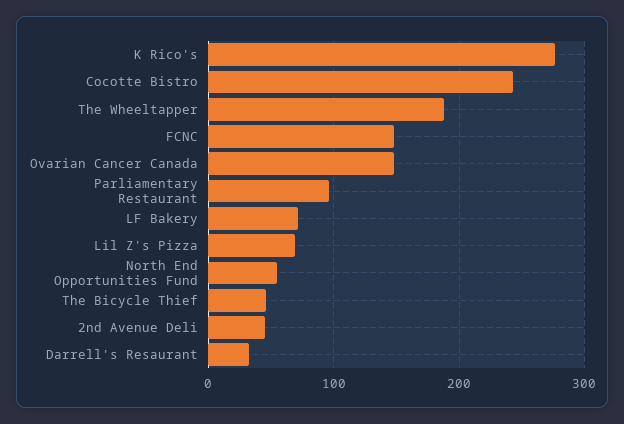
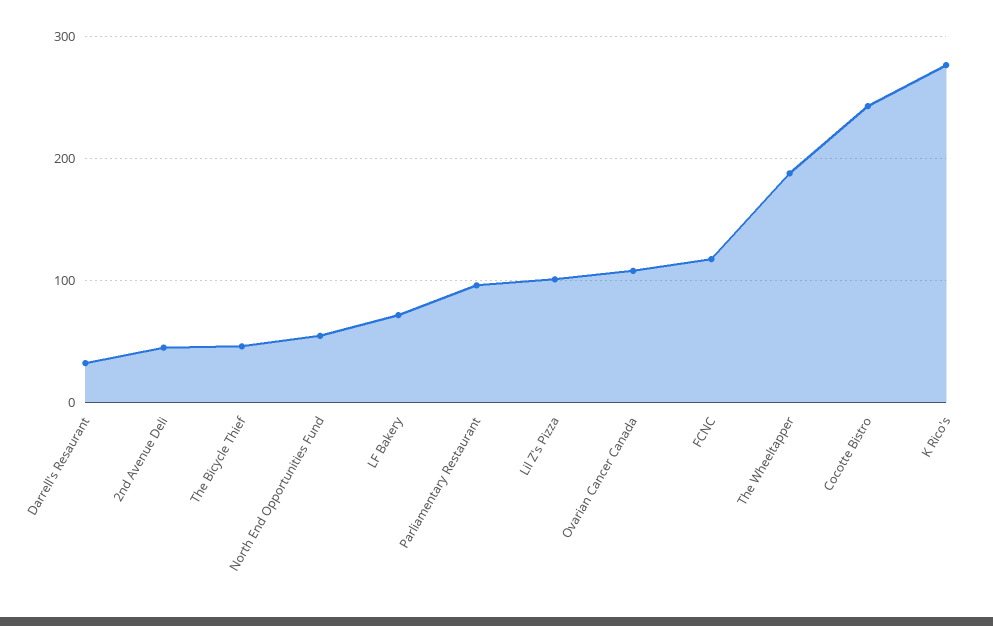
FCNC: 150 -> 120
Ovarian Cancer Canada: 150 -> 110
Lil Z's Pizza: 70 -> 100

